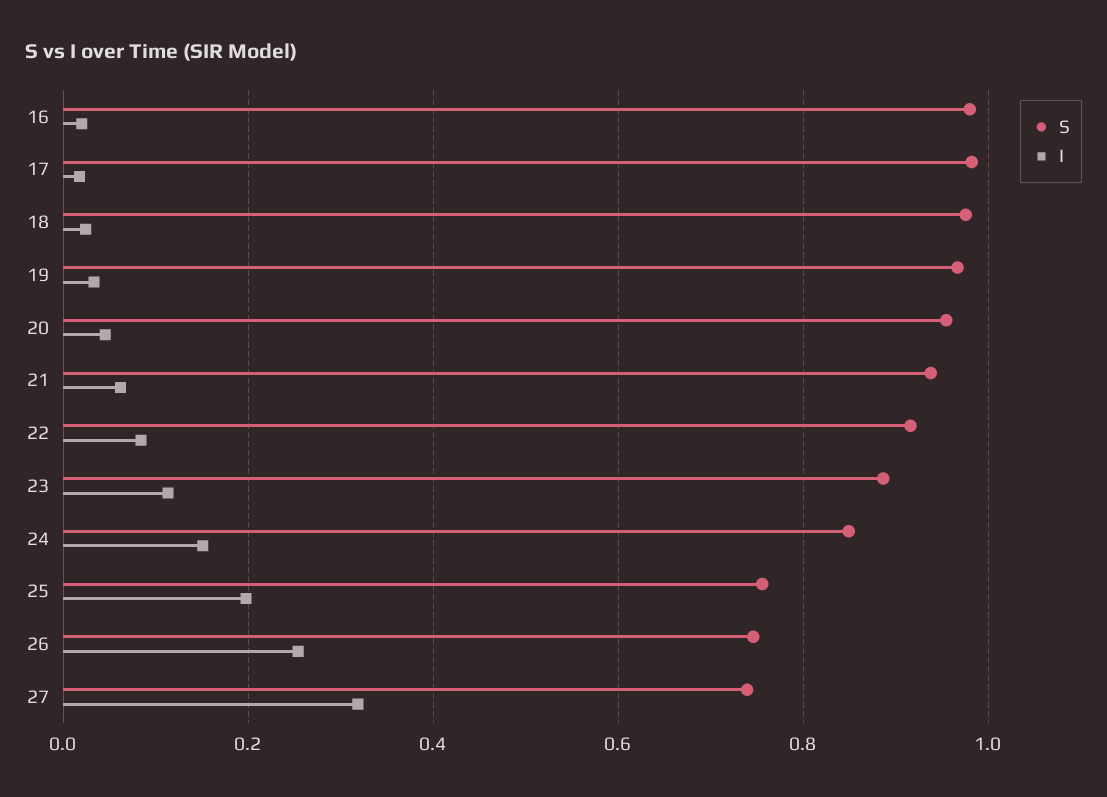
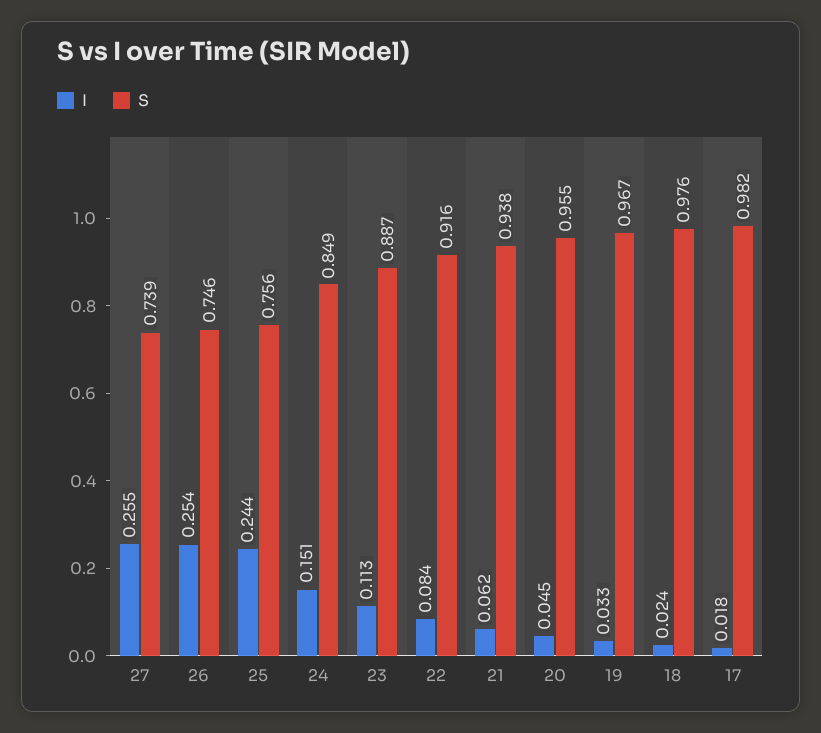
S, 16: 0.98 -> none
I, 16: 0.02 -> none
I, 25: 0.2 -> 0.244
I, 27: 0.32 -> 0.255

